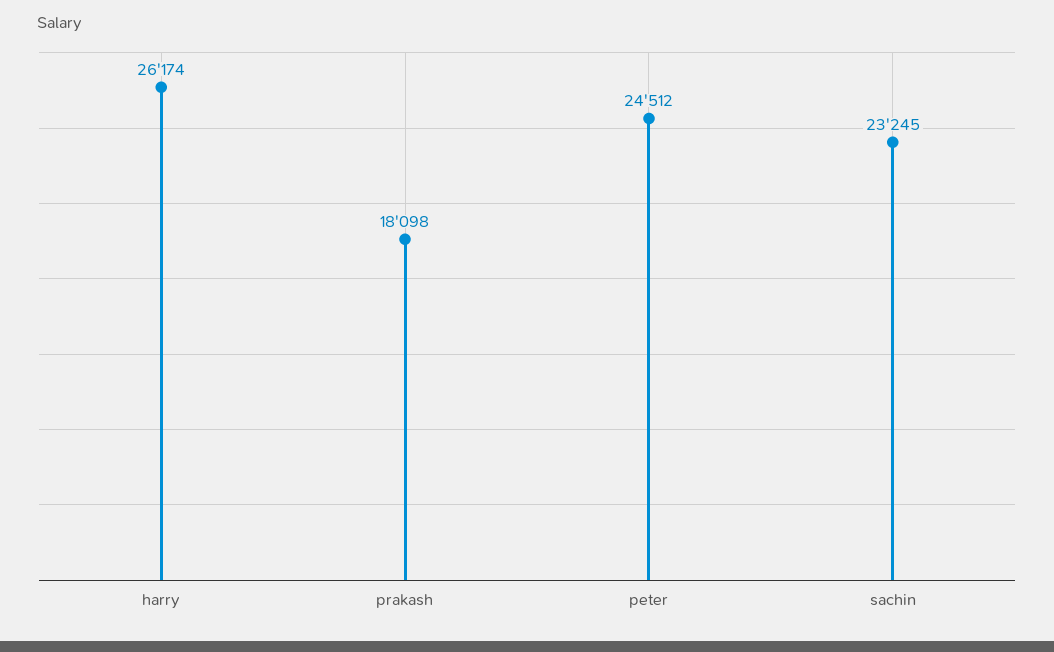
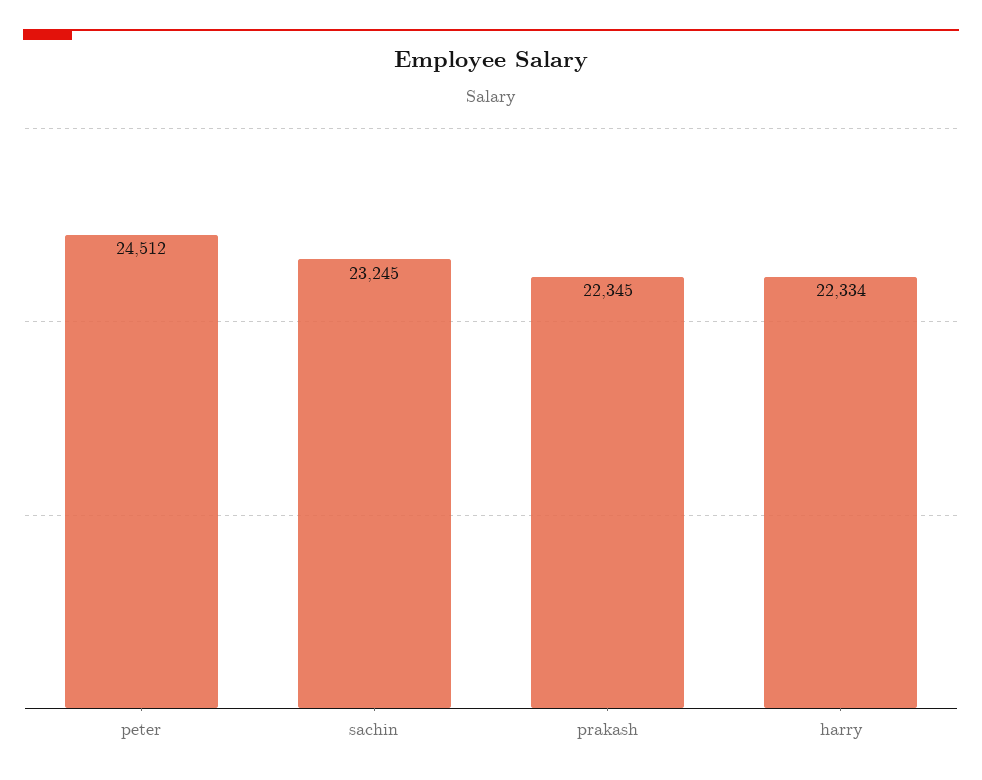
harry: 26174 -> 22334
prakash: 18098 -> 22345

